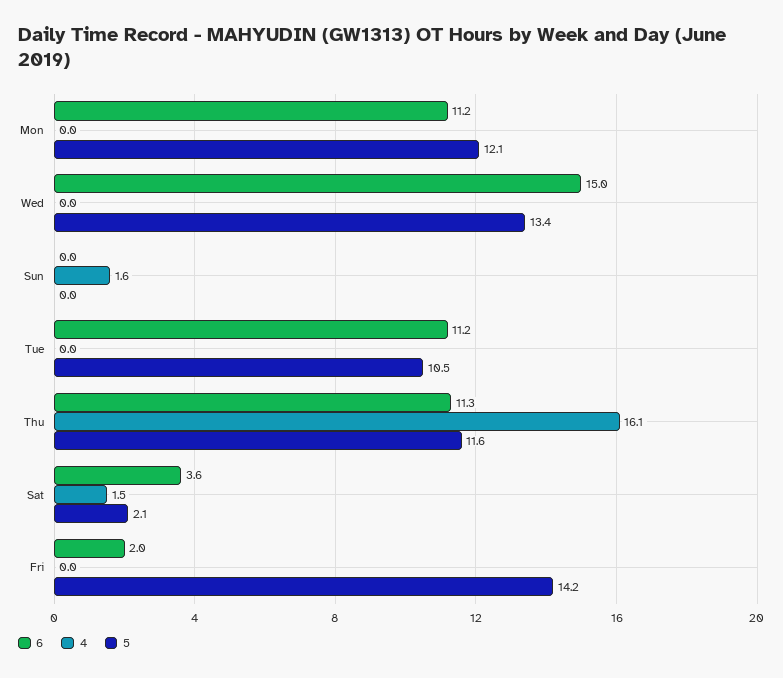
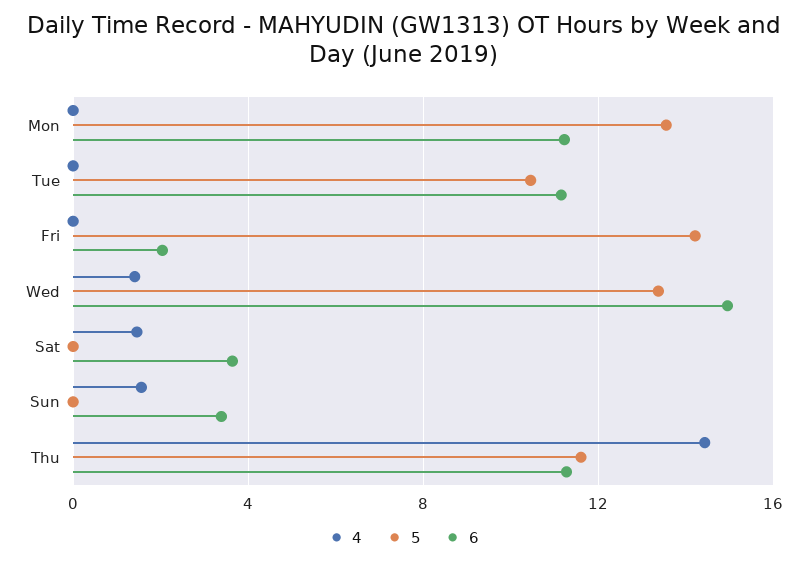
5, Mon: 12.1 -> 13.5
4, Wed: 0 -> 1.5
6, Sun: 0 -> 3.5
4, Thu: 16.1 -> 14.5
5, Sat: 2.1 -> 0

